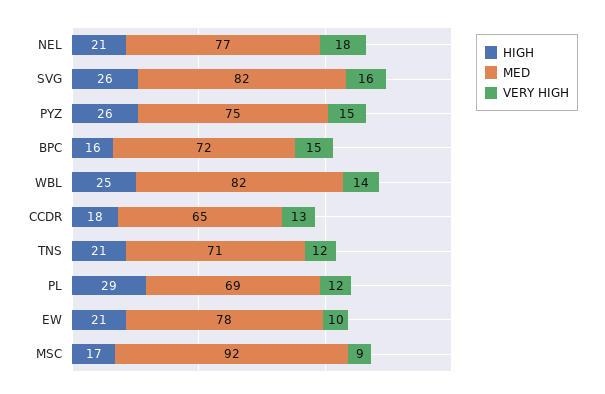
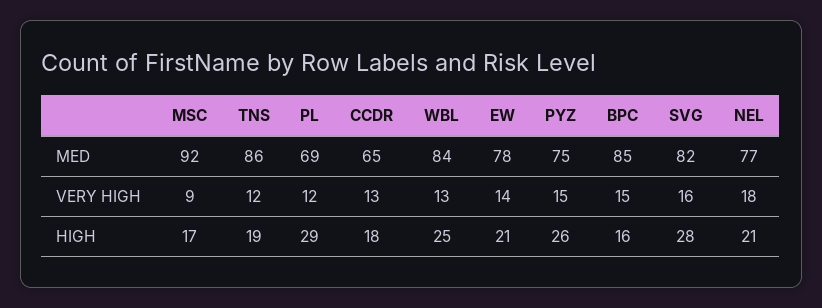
HIGH, SVG: 26 -> 28
MED, BPC: 72 -> 85
MED, WBL: 82 -> 84
VERY HIGH, WBL: 14 -> 13
HIGH, TNS: 21 -> 19
MED, TNS: 71 -> 86
VERY HIGH, EW: 10 -> 14

